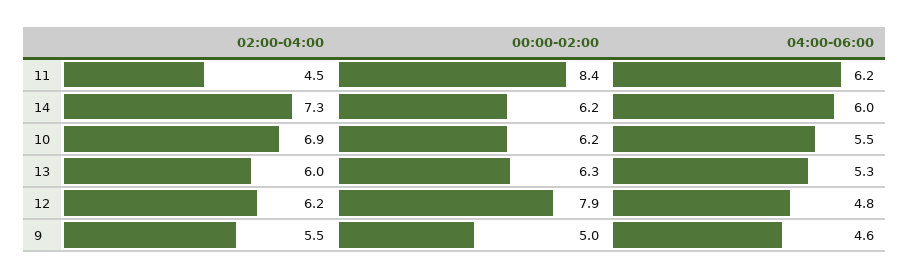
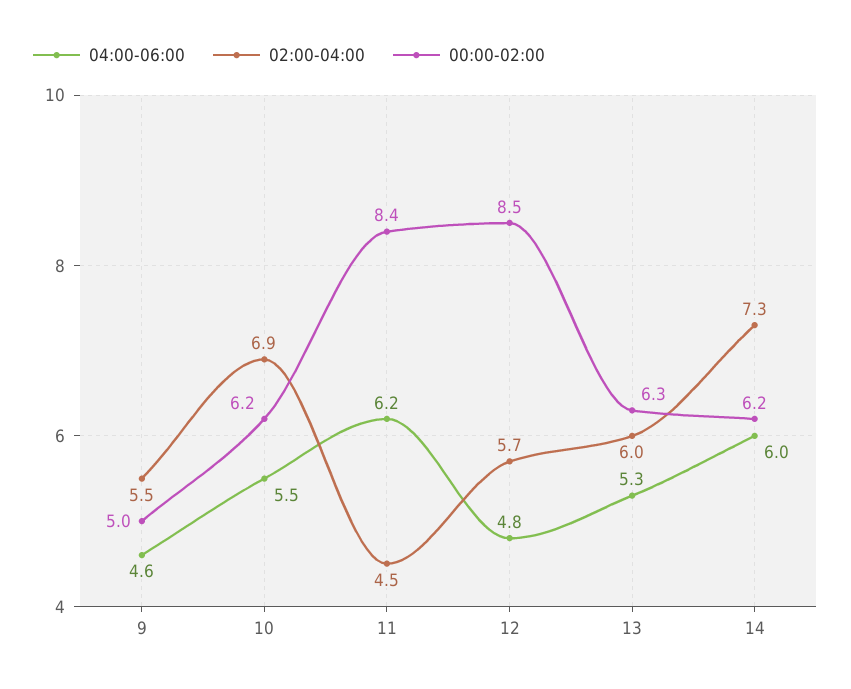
02:00-04:00, 12: 6.2 -> 5.7
00:00-02:00, 12: 7.9 -> 8.5

